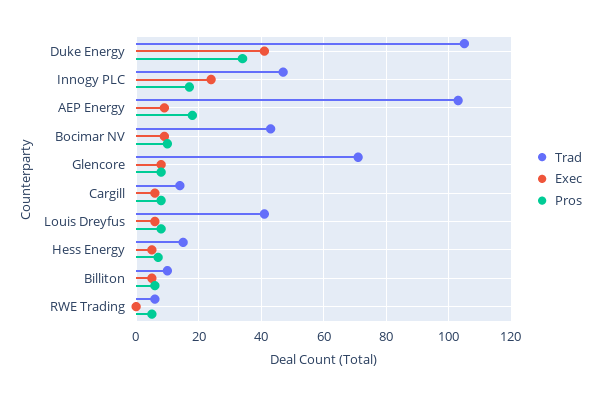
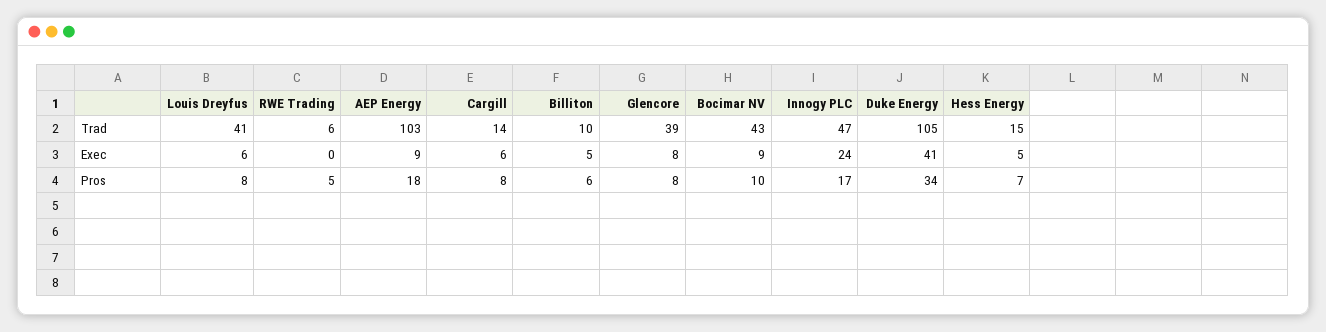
Trad, Glencore: 70 -> 39

